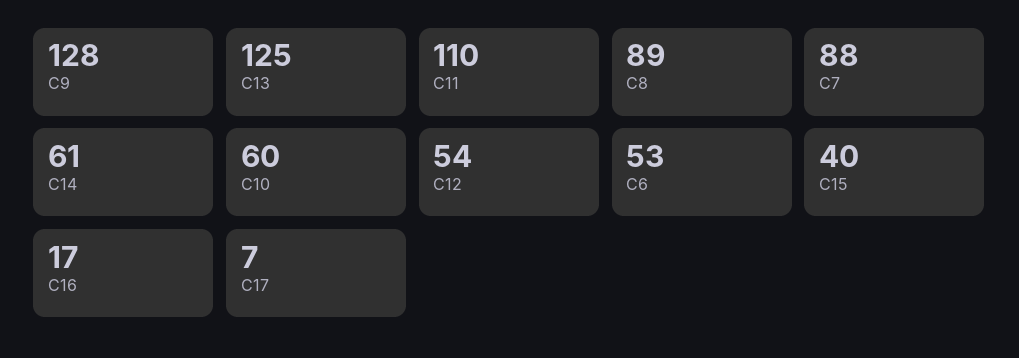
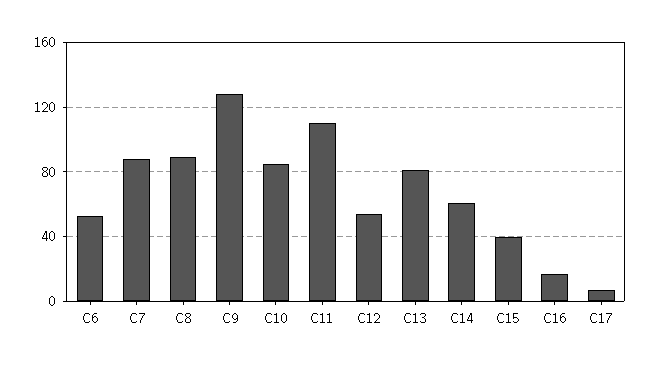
C13: 125 -> 80
C10: 60 -> 85

